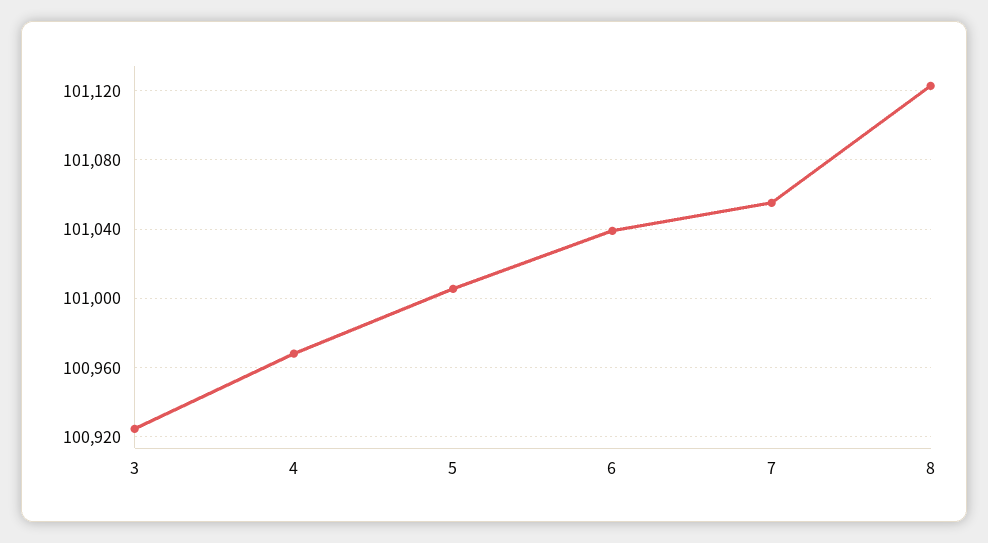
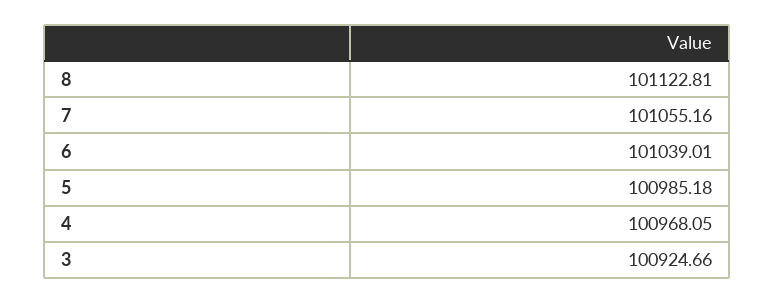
5: 101005 -> 100985.18

